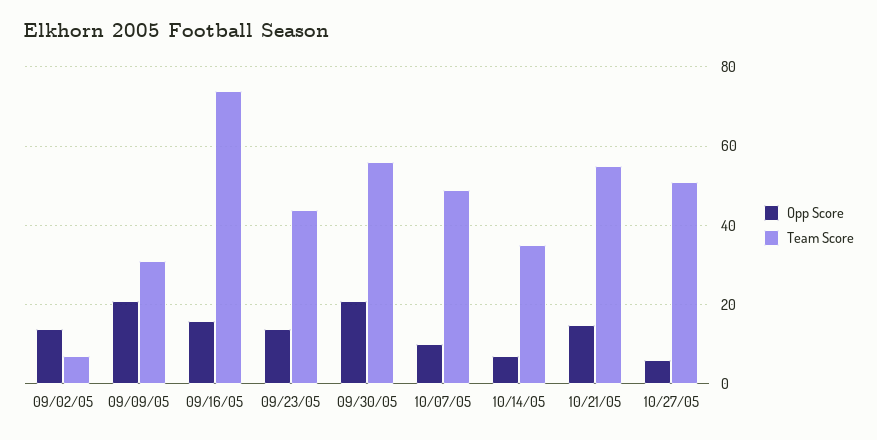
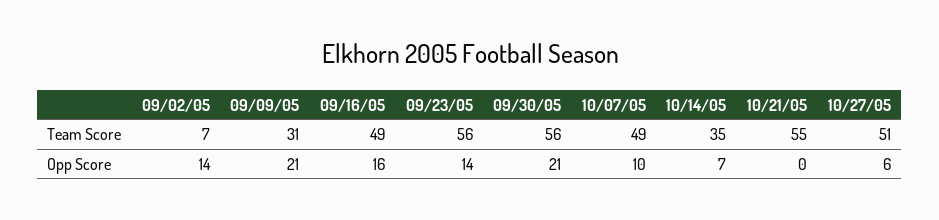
Team Score, 09/16/05: 75 -> 49
Team Score, 09/23/05: 45 -> 56
Opp Score, 10/21/05: 15 -> 0

